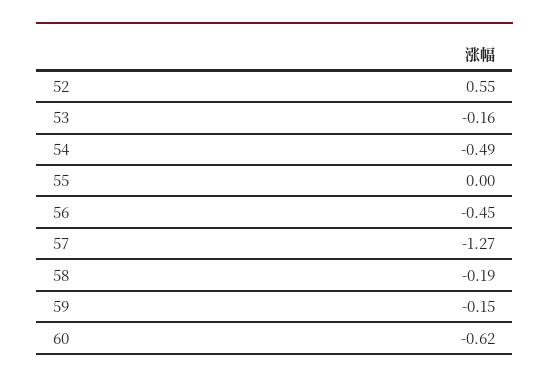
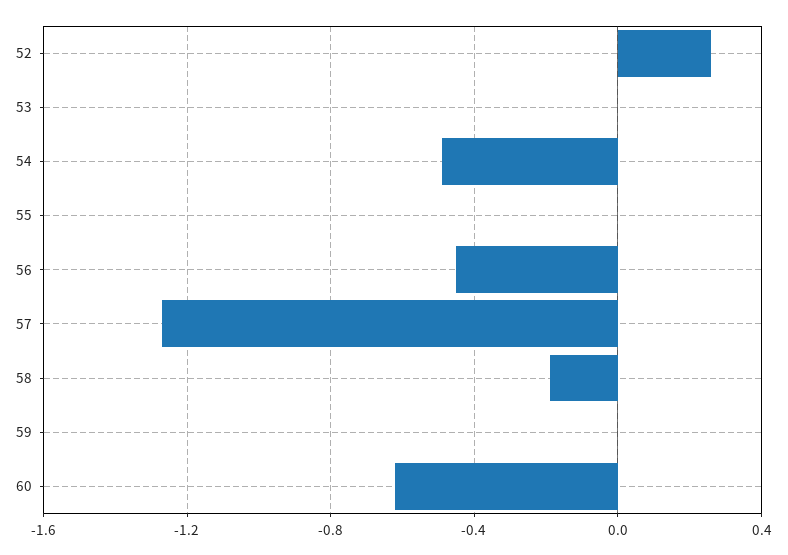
52: 0.55 -> 0.25
53: -0.16 -> 0
59: -0.15 -> 0

